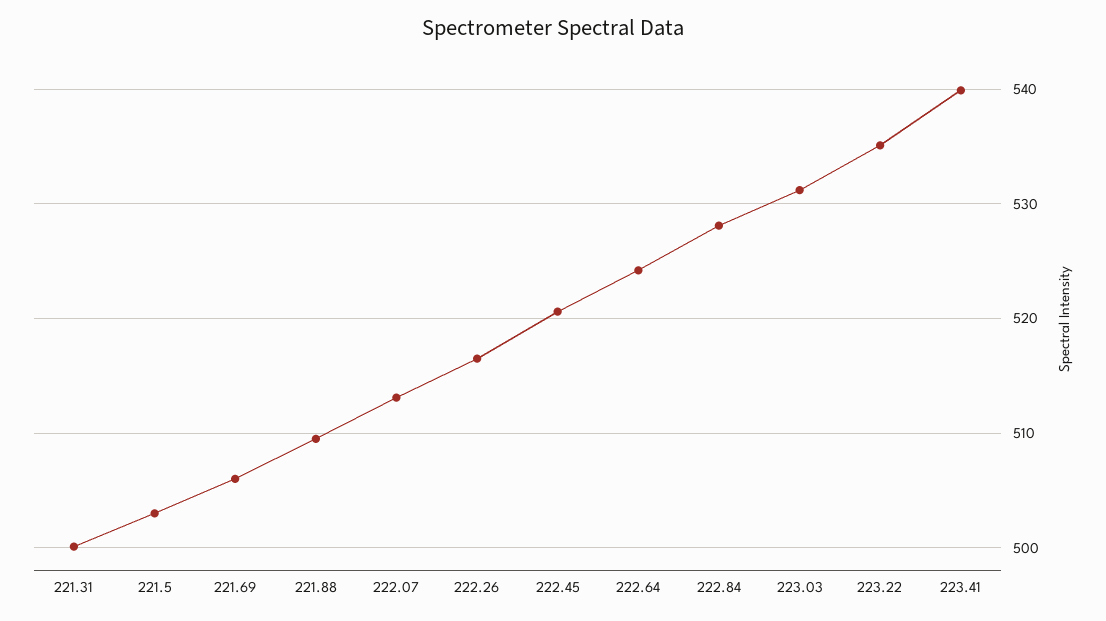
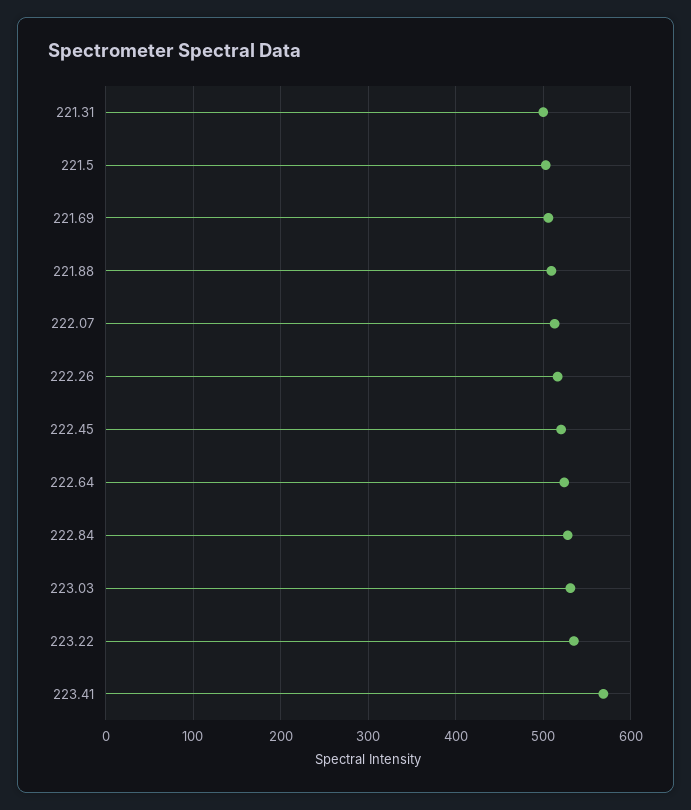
223.41: 540 -> 570

